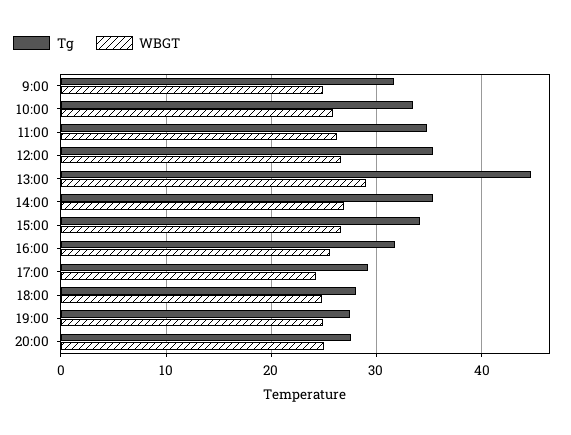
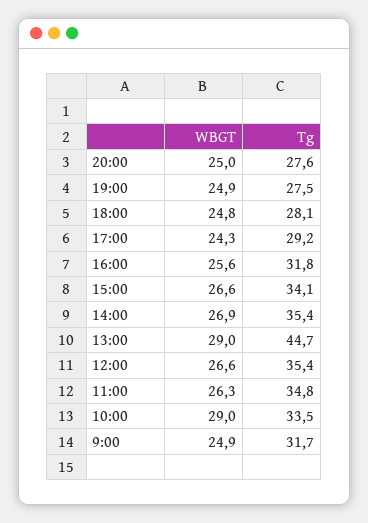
WBGT, 10:00: 26 -> 29

